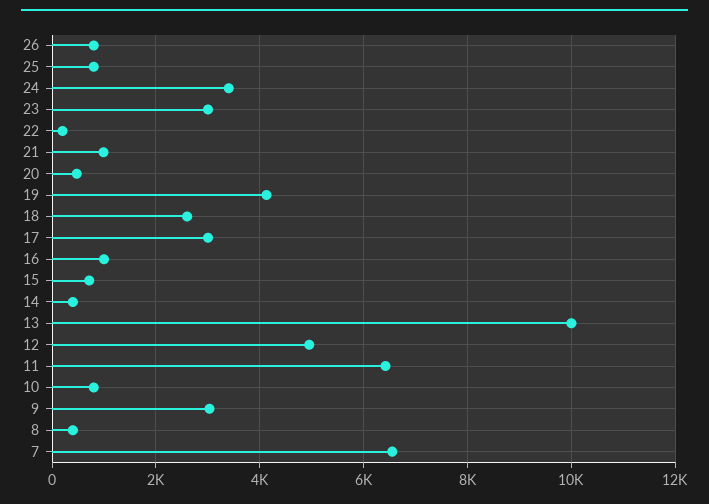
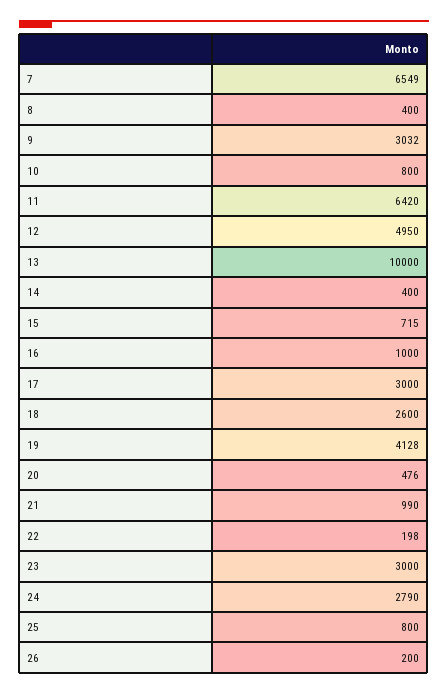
26: 800 -> 200
24: 3400 -> 2790

